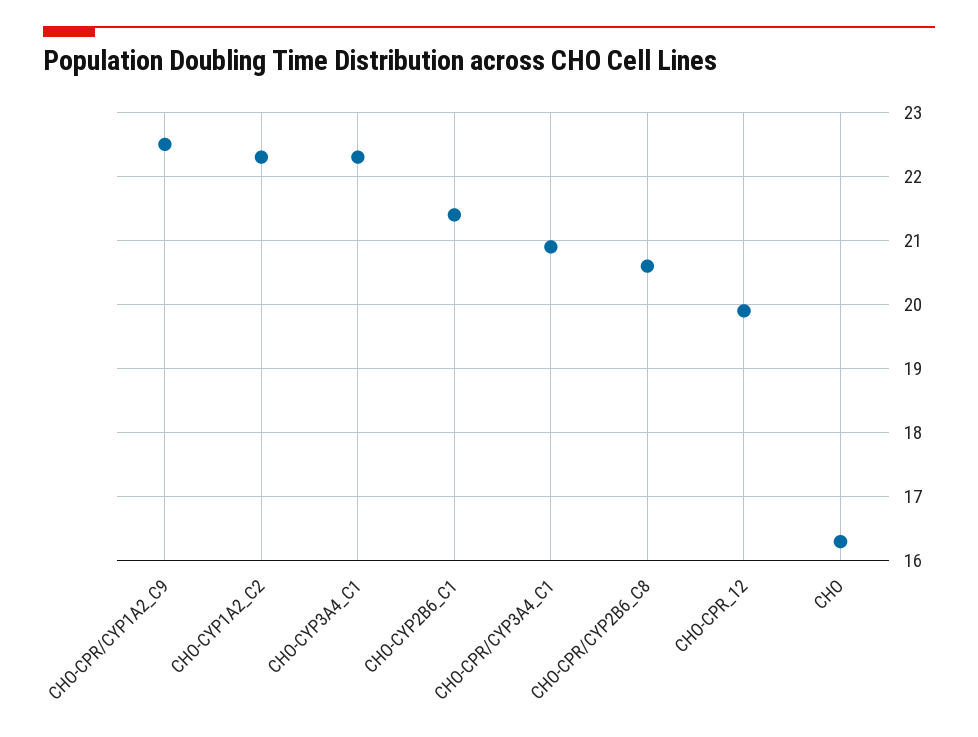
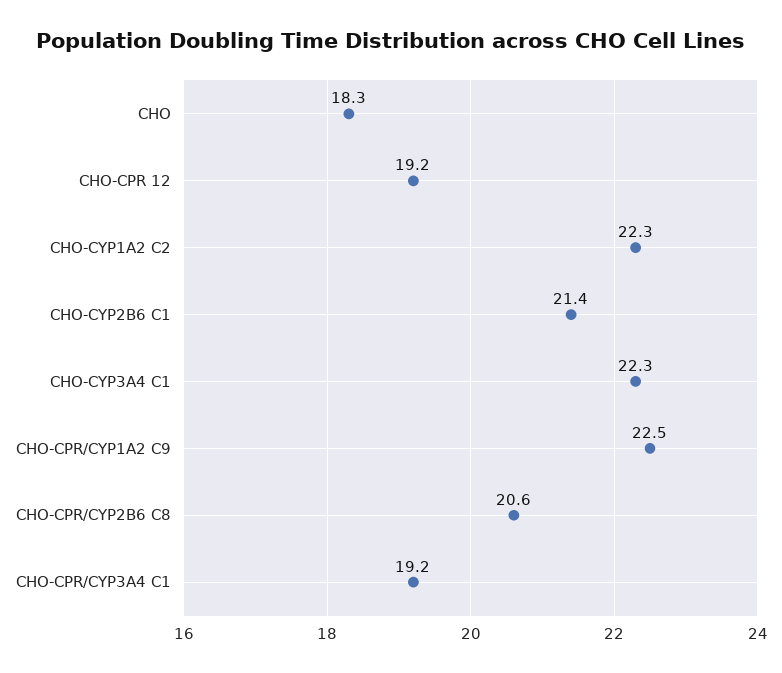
CHO-CPR/CYP3A4_C1: 20.9 -> 19.2
CHO-CPR_12: 19.9 -> 19.2
CHO: 16.3 -> 18.3

